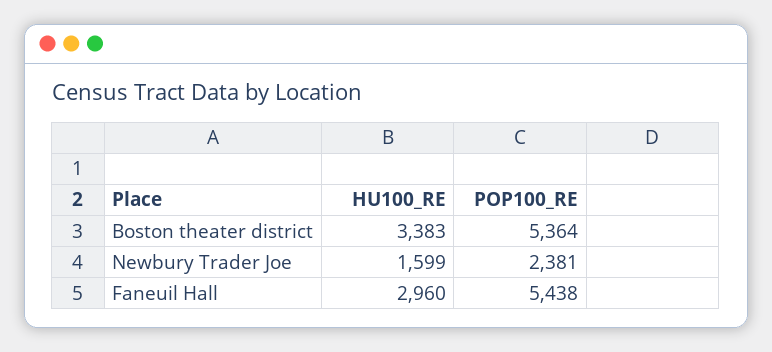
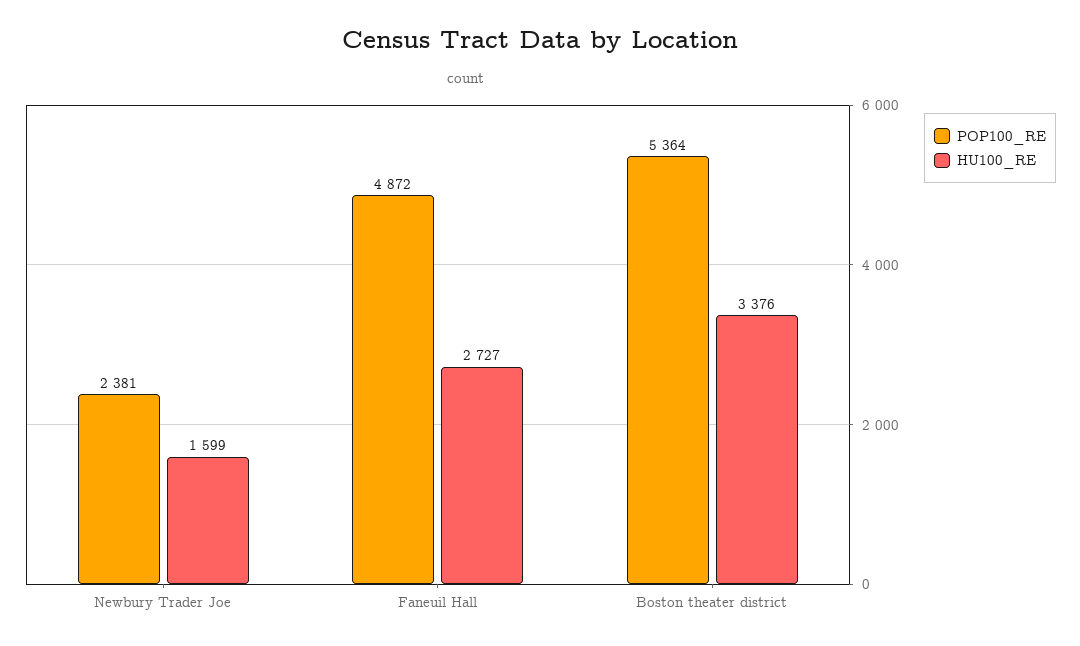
HU100_RE, Boston theater district: 3383 -> 3376
HU100_RE, Faneuil Hall: 2960 -> 2727
POP100_RE, Faneuil Hall: 5438 -> 4872

